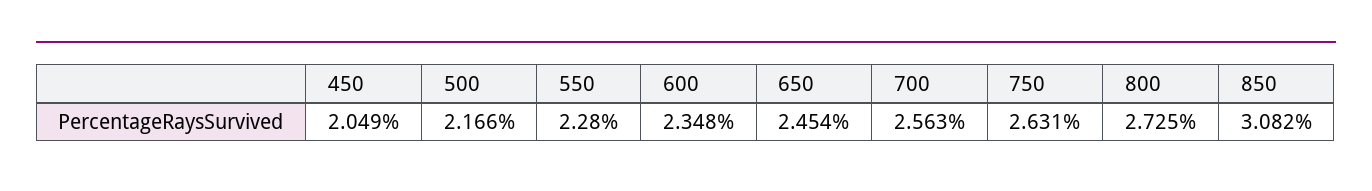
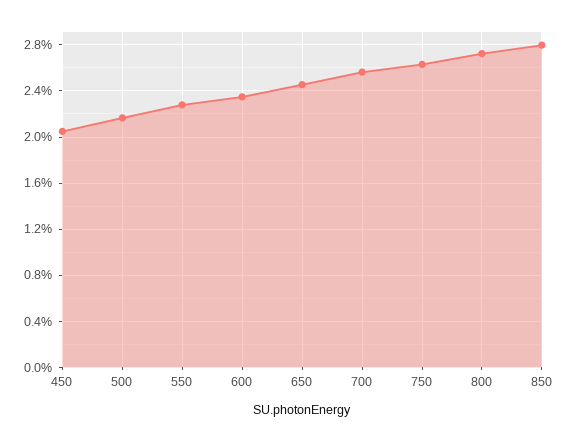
850: 3.082 -> 2.8

